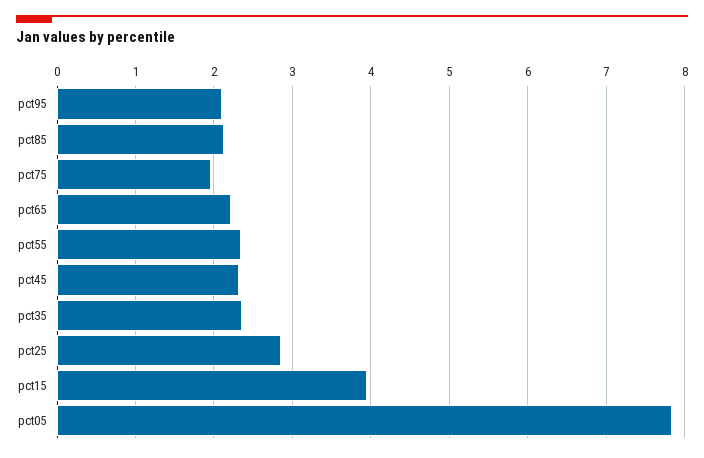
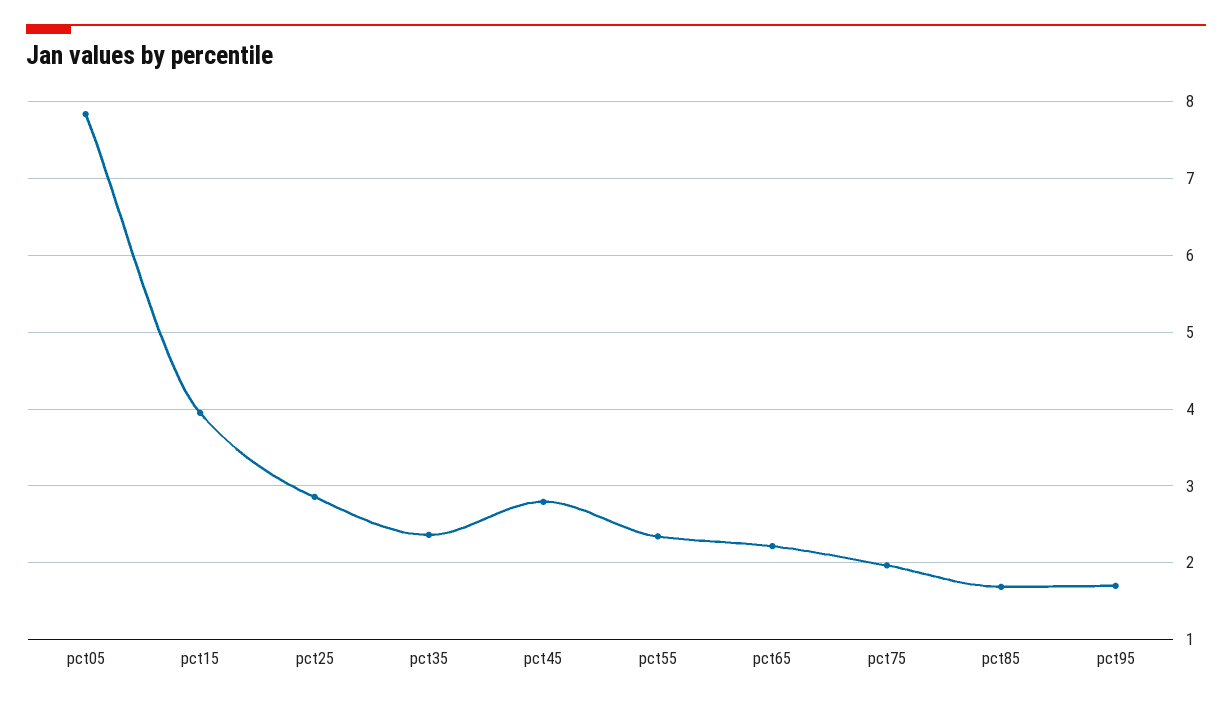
pct95: 2.1 -> 1.7
pct85: 2.1 -> 1.7
pct45: 2.3 -> 2.8

